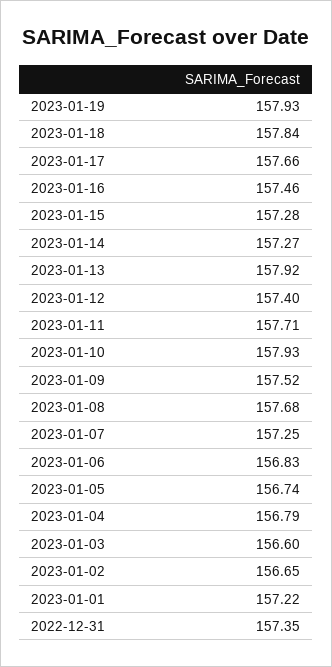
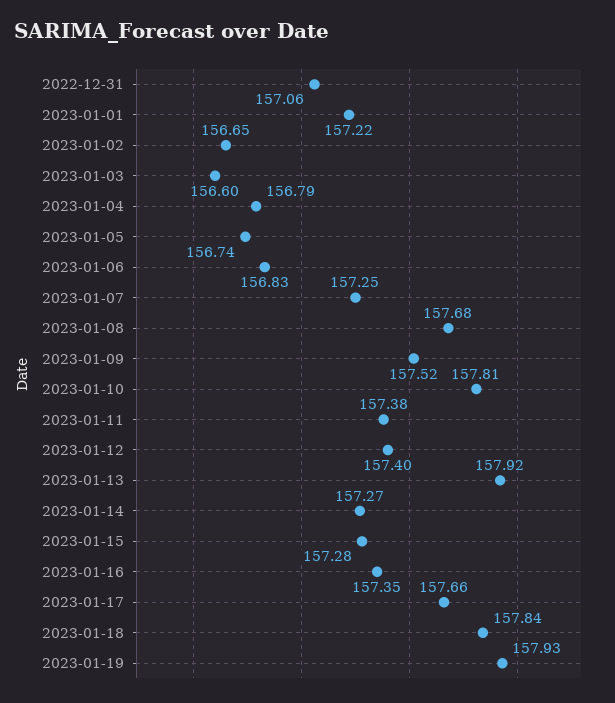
2023-01-16: 157.46 -> 157.35
2023-01-11: 157.71 -> 157.38
2023-01-10: 157.93 -> 157.81
2022-12-31: 157.35 -> 157.06

